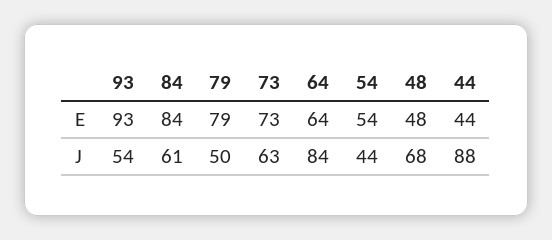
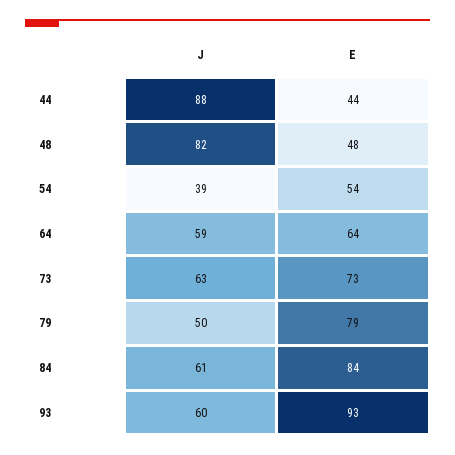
93, J: 54 -> 60
64, J: 84 -> 59
54, J: 44 -> 39
48, J: 68 -> 82

